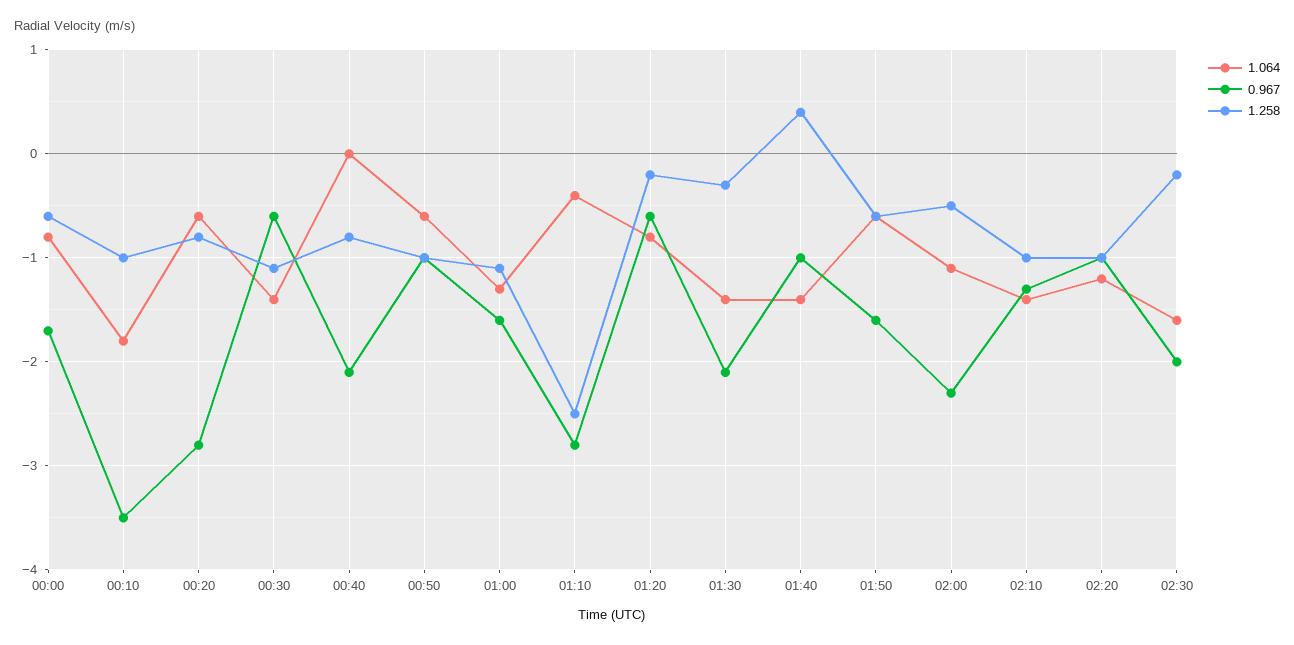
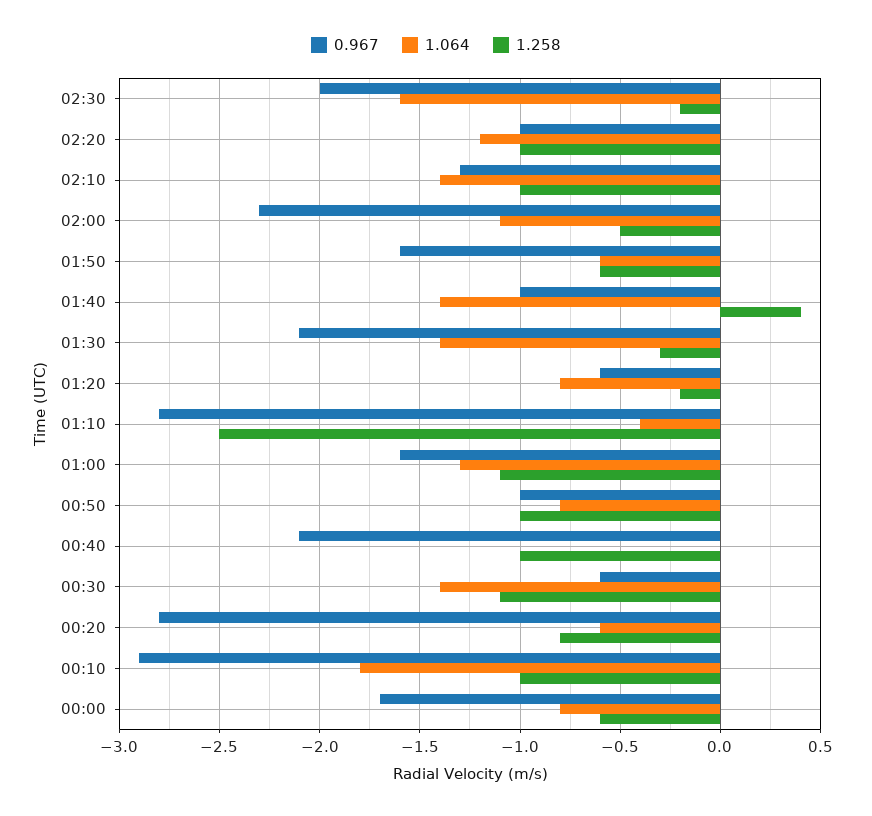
0.967, 00:10: -3.5 -> -2.9
1.258, 00:40: -0.8 -> -1
1.064, 00:50: -0.6 -> -0.8

